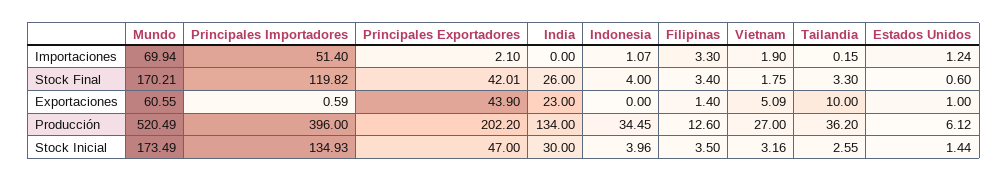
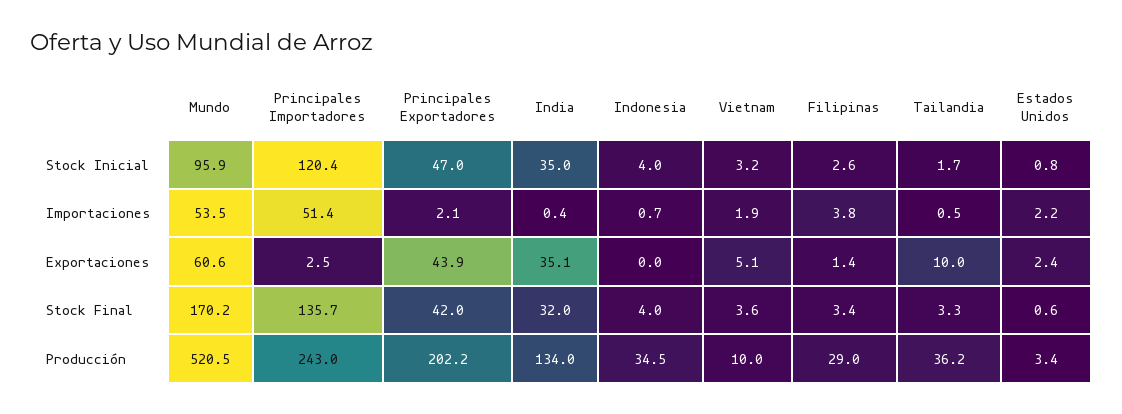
Mundo, Importaciones: 69.94 -> 53.5
India, Importaciones: 0 -> 0.4
Indonesia, Importaciones: 1.07 -> 0.7
Filipinas, Importaciones: 3.3 -> 3.8
Tailandia, Importaciones: 0.15 -> 0.5
Estados Unidos, Importaciones: 1.24 -> 2.2
Principales Importadores, Stock Final: 119.82 -> 135.7
India, Stock Final: 26 -> 32
Vietnam, Stock Final: 1.75 -> 3.6
Principales Importadores, Exportaciones: 0.59 -> 2.5
India, Exportaciones: 23 -> 35.1
Estados Unidos, Exportaciones: 1 -> 2.4
Principales Importadores, Producción: 396 -> 243
Filipinas, Producción: 12.6 -> 29
Vietnam, Producción: 27 -> 10
Estados Unidos, Producción: 6.12 -> 3.4
Mundo, Stock Inicial: 173.49 -> 95.9
Principales Importadores, Stock Inicial: 134.93 -> 120.4
India, Stock Inicial: 30 -> 35
Filipinas, Stock Inicial: 3.5 -> 2.6
Tailandia, Stock Inicial: 2.55 -> 1.7
Estados Unidos, Stock Inicial: 1.44 -> 0.8

